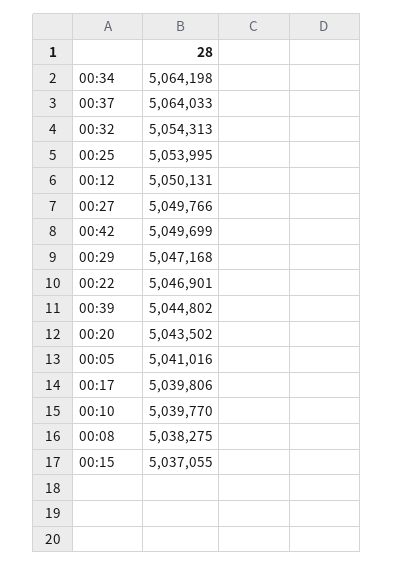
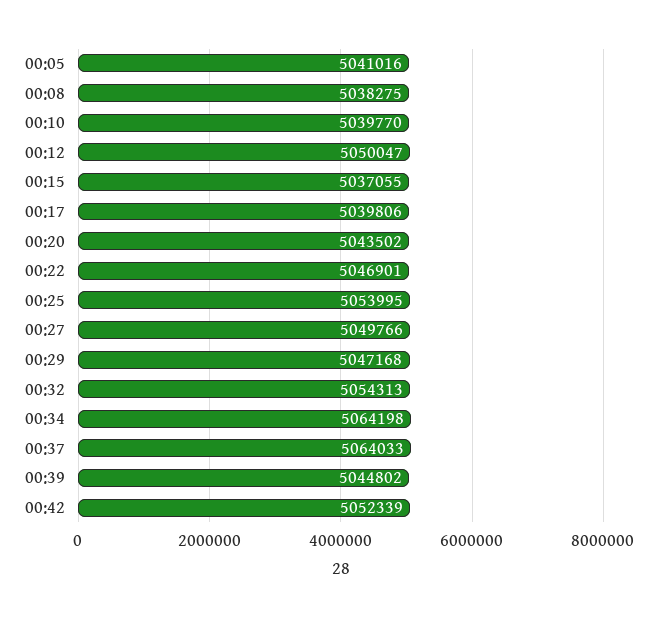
00:12: 5050131 -> 5050047
00:42: 5049699 -> 5052339

